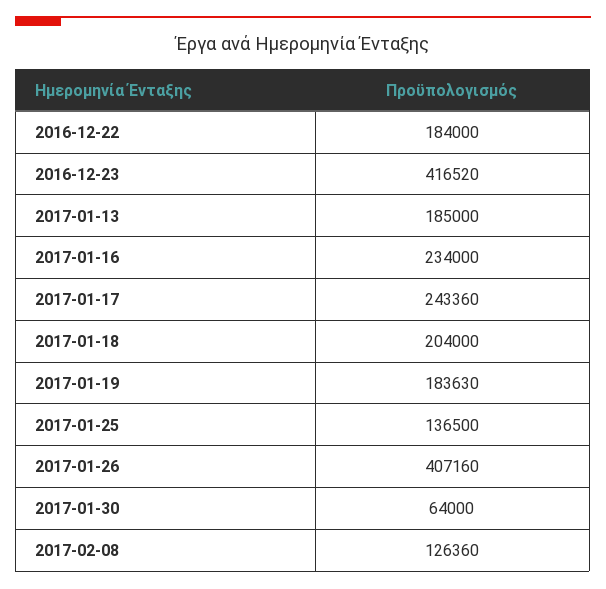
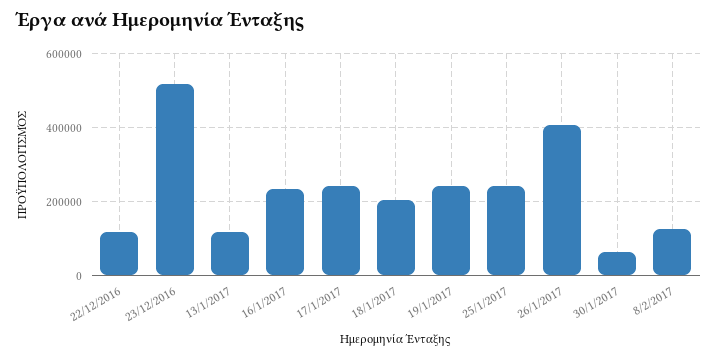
2016-12-22: 184000 -> 120000
2016-12-23: 416520 -> 520000
2017-01-13: 185000 -> 120000
2017-01-19: 183630 -> 240000
2017-01-25: 136500 -> 240000

